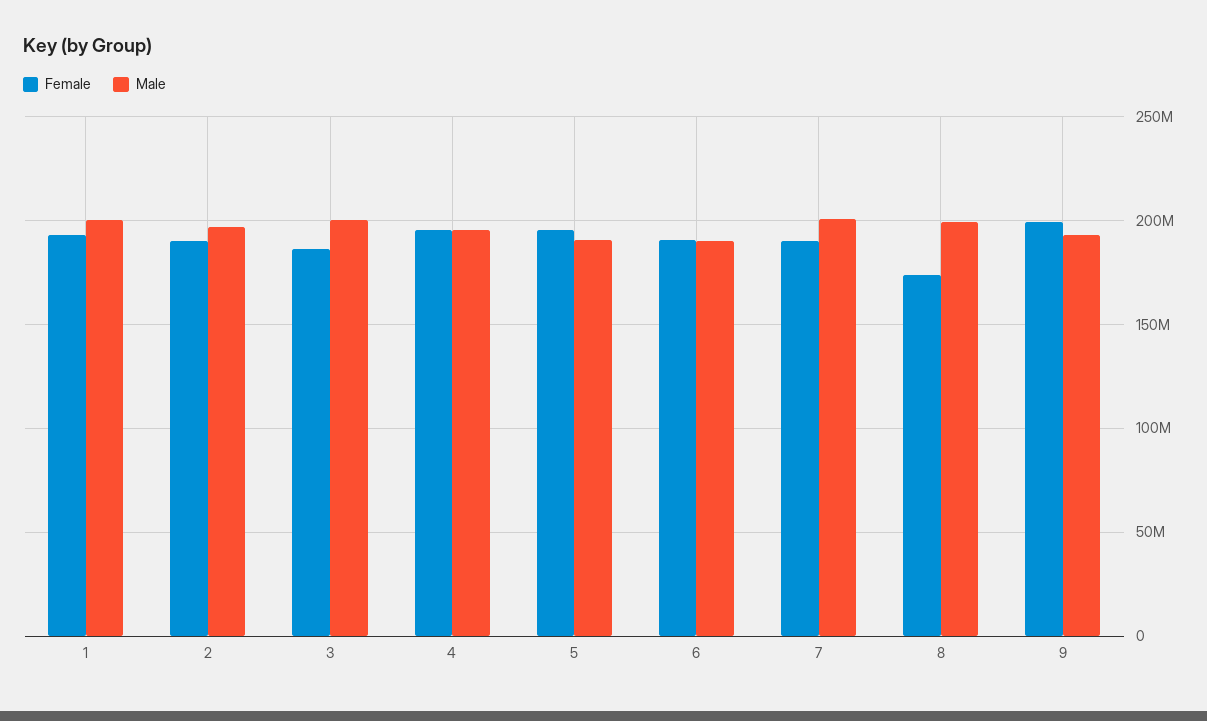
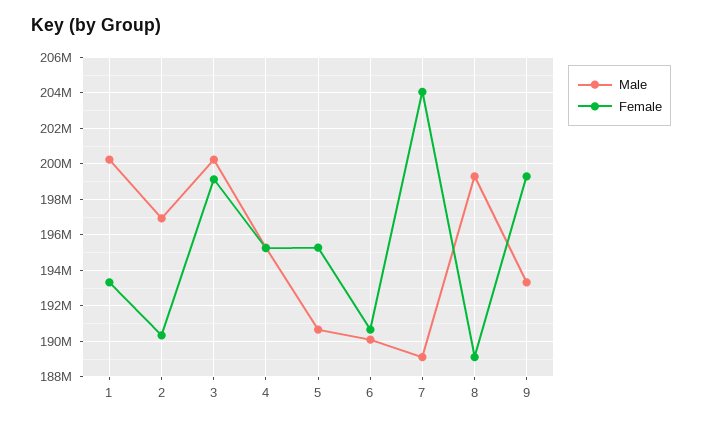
Female, 3: 185000000 -> 199000000
Female, 7: 190000000 -> 204000000
Male, 7: 200000000 -> 189000000
Female, 8: 175000000 -> 189000000

